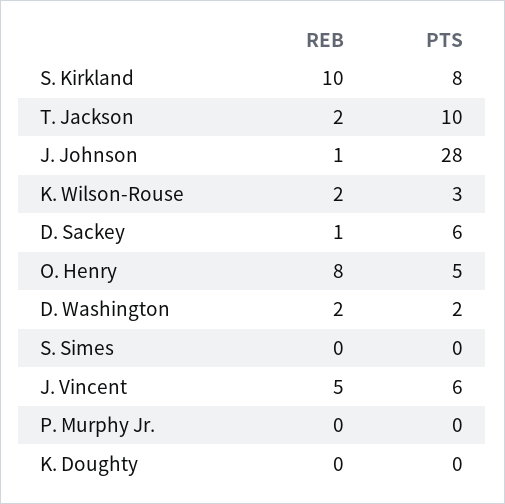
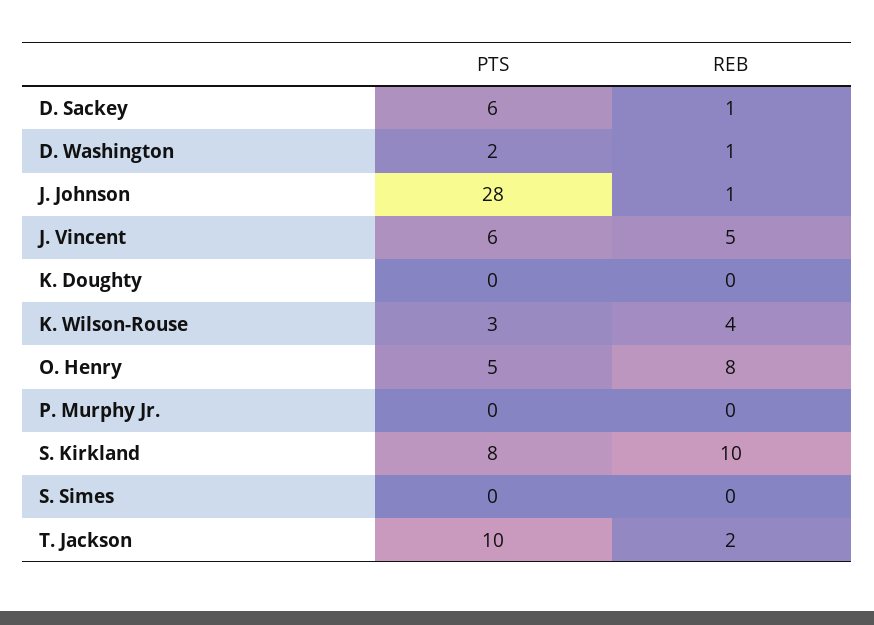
REB, K. Wilson-Rouse: 2 -> 4
REB, D. Washington: 2 -> 1

